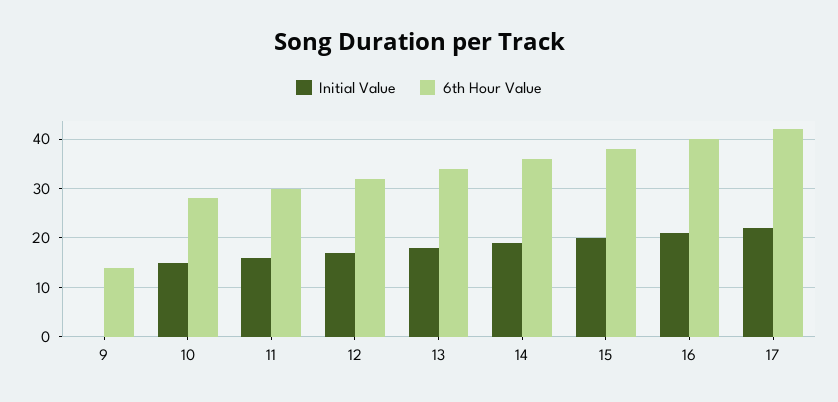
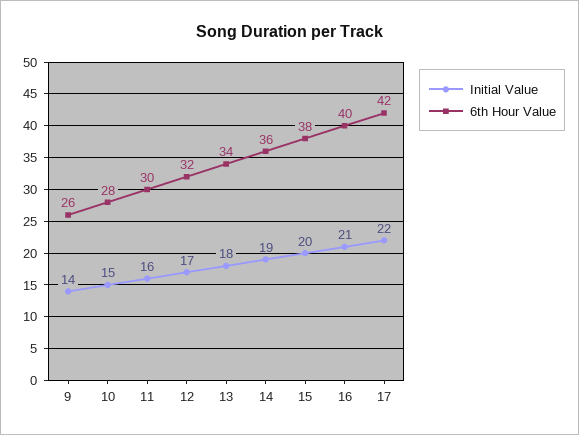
Initial Value, 9: 0 -> 14
6th Hour Value, 9: 15 -> 26

